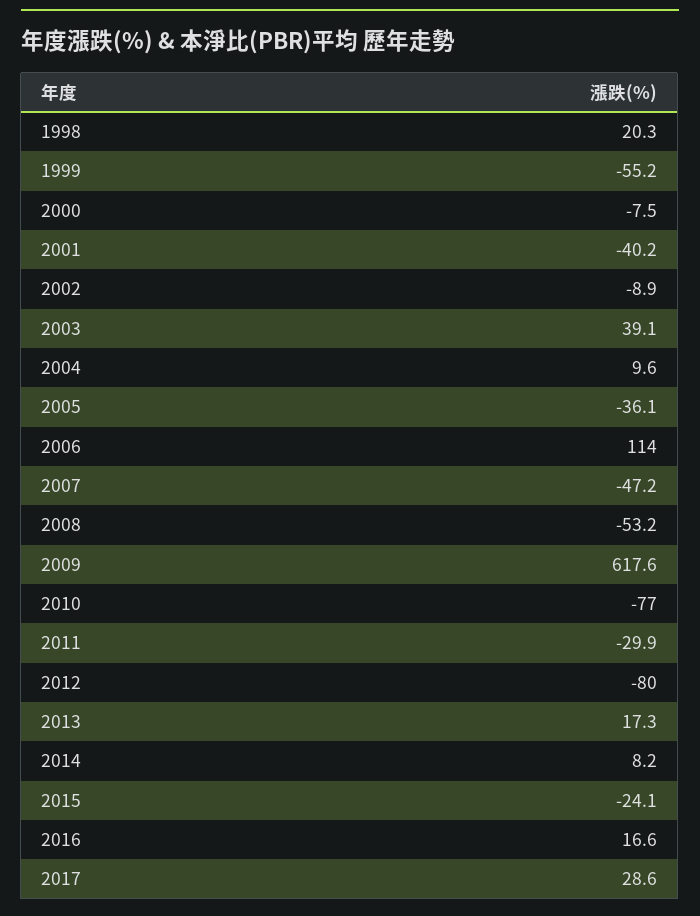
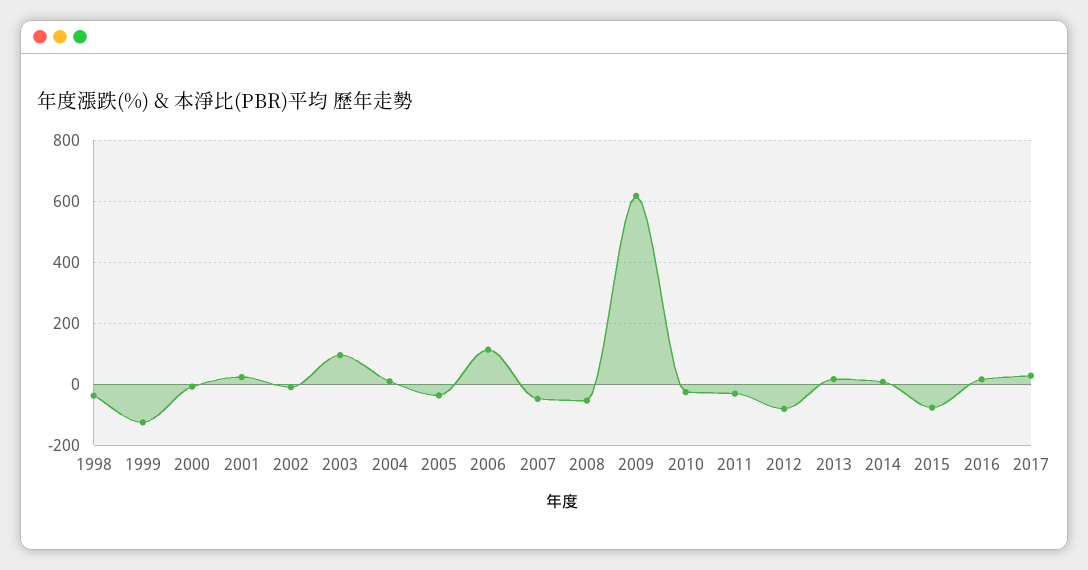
1998: 20.3 -> -40
1999: -55.2 -> -120
2001: -40.2 -> 20
2003: 39.1 -> 100
2010: -77 -> -20
2015: -24.1 -> -80

